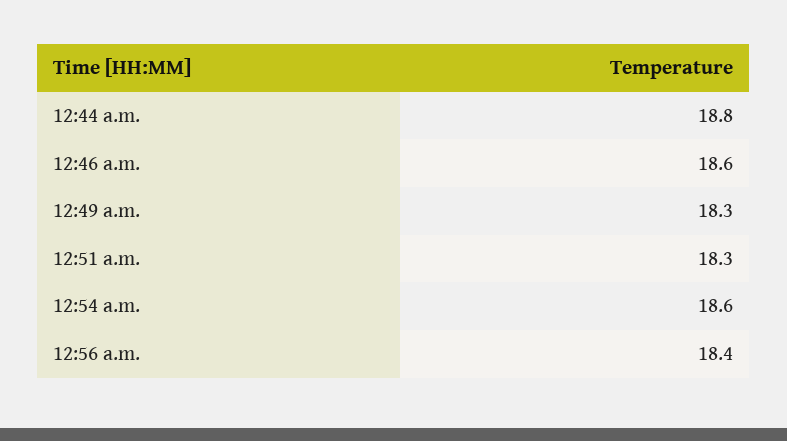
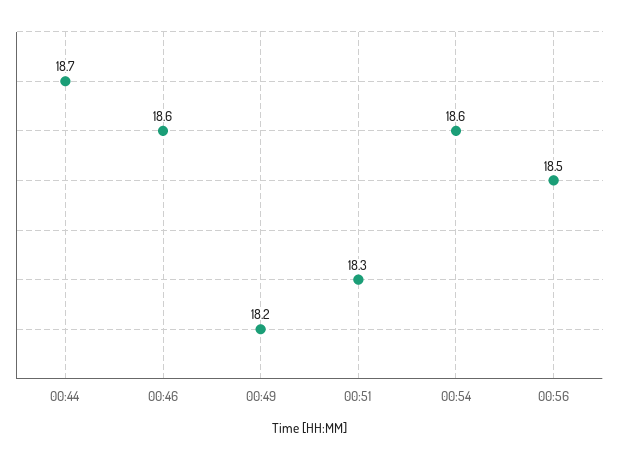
12:44 a.m.: 18.8 -> 18.7
12:49 a.m.: 18.3 -> 18.2
12:56 a.m.: 18.4 -> 18.5

